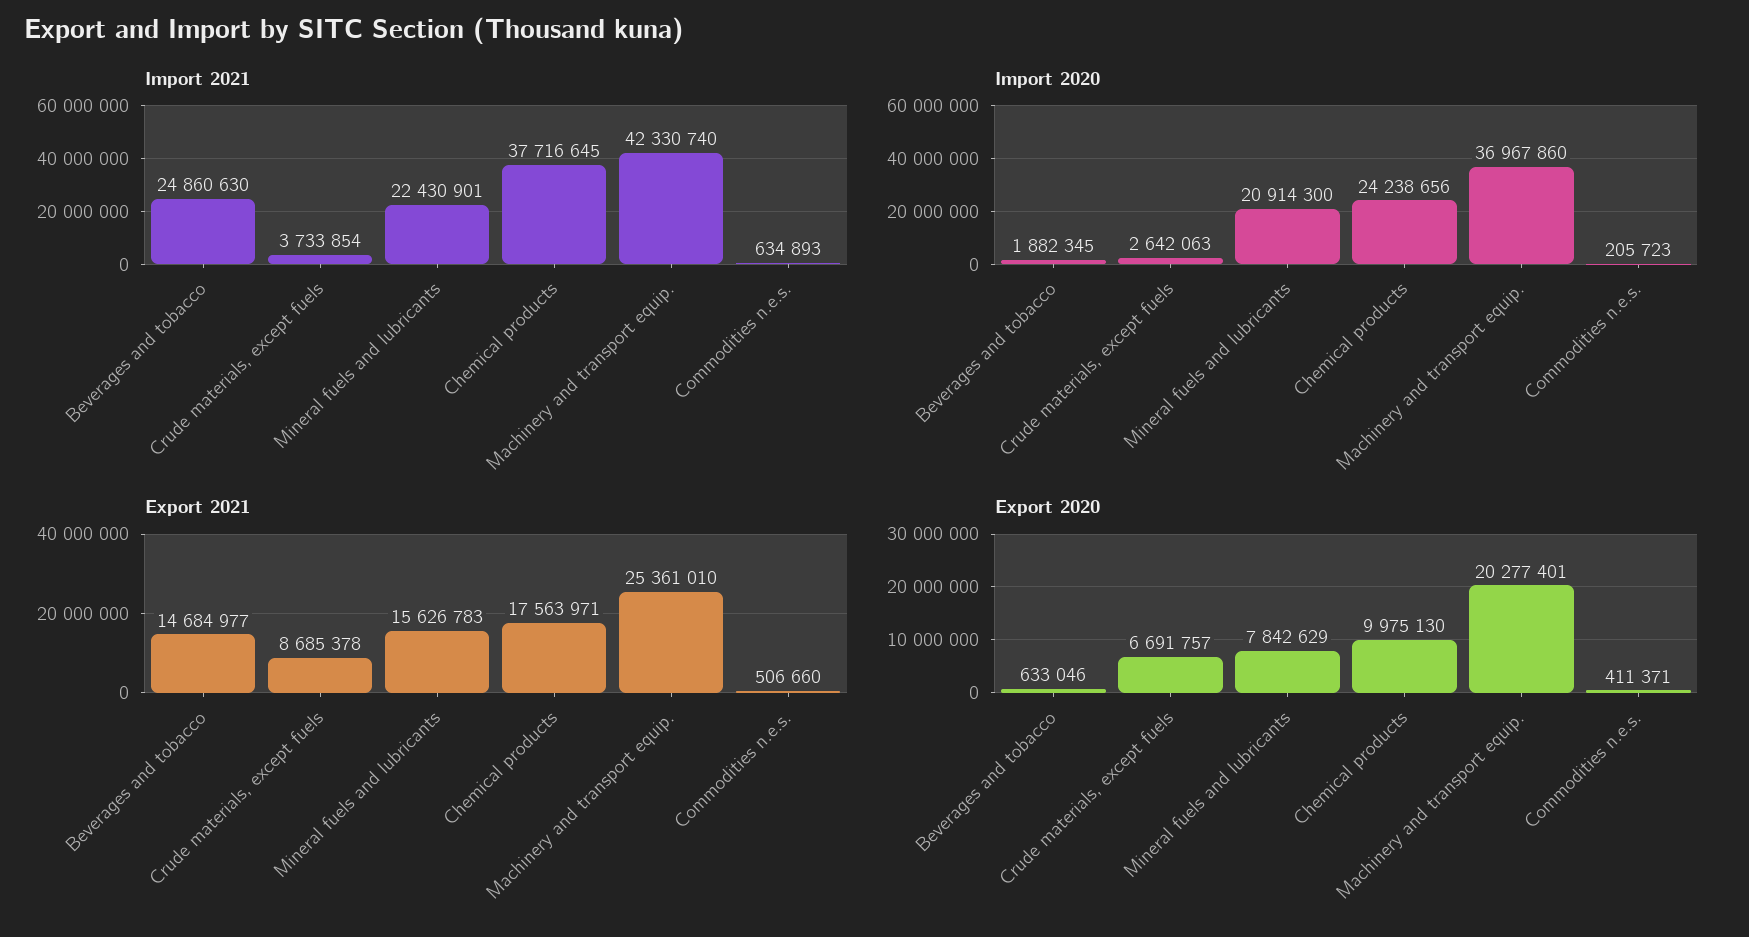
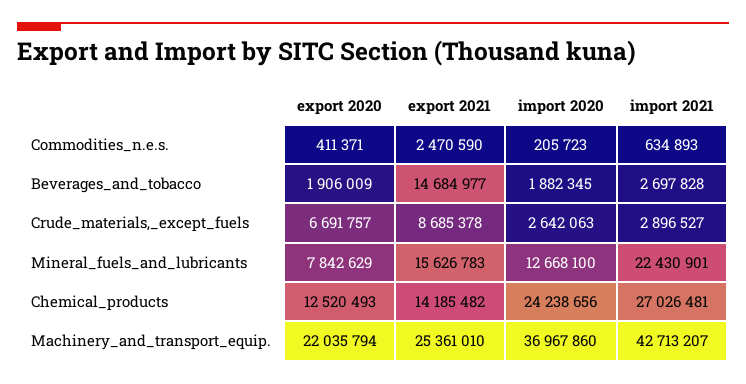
Import 2021, Beverages and tobacco: 24860630 -> 2697828
Import 2021, Crude materials, except fuels: 3733854 -> 2896527
Import 2021, Chemical products: 37716645 -> 27026481
Import 2021, Machinery and transport equip.: 42330740 -> 42713207
Import 2020, Mineral fuels and lubricants: 20914300 -> 12668100
Export 2021, Chemical products: 17563971 -> 14185482
Export 2021, Commodities n.e.s.: 506660 -> 2470590
Export 2020, Beverages and tobacco: 633046 -> 1906009
Export 2020, Chemical products: 9975130 -> 12520493
Export 2020, Machinery and transport equip.: 20277401 -> 22035794

